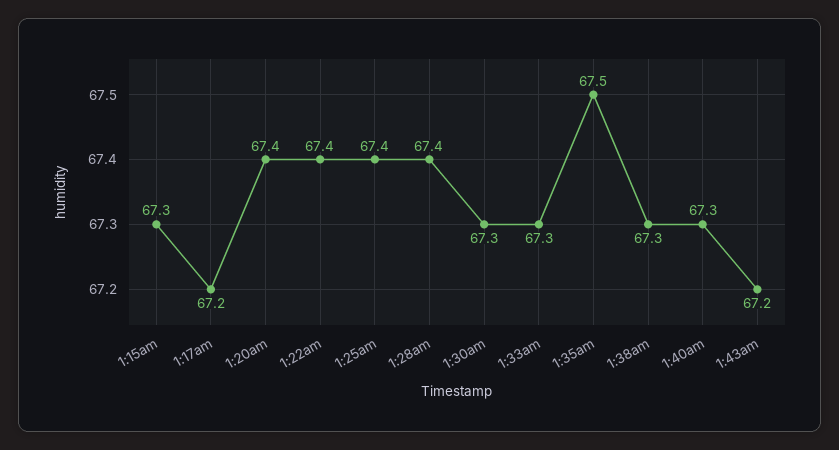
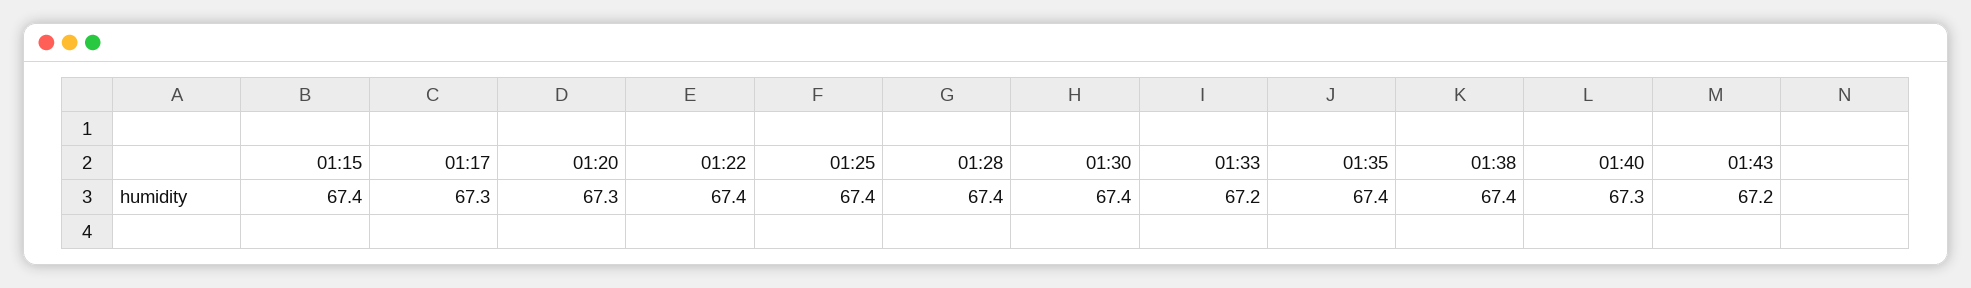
1:15am: 67.3 -> 67.4
1:17am: 67.2 -> 67.3
1:20am: 67.4 -> 67.3
1:30am: 67.3 -> 67.4
1:33am: 67.3 -> 67.2
1:35am: 67.5 -> 67.4
1:38am: 67.3 -> 67.4

